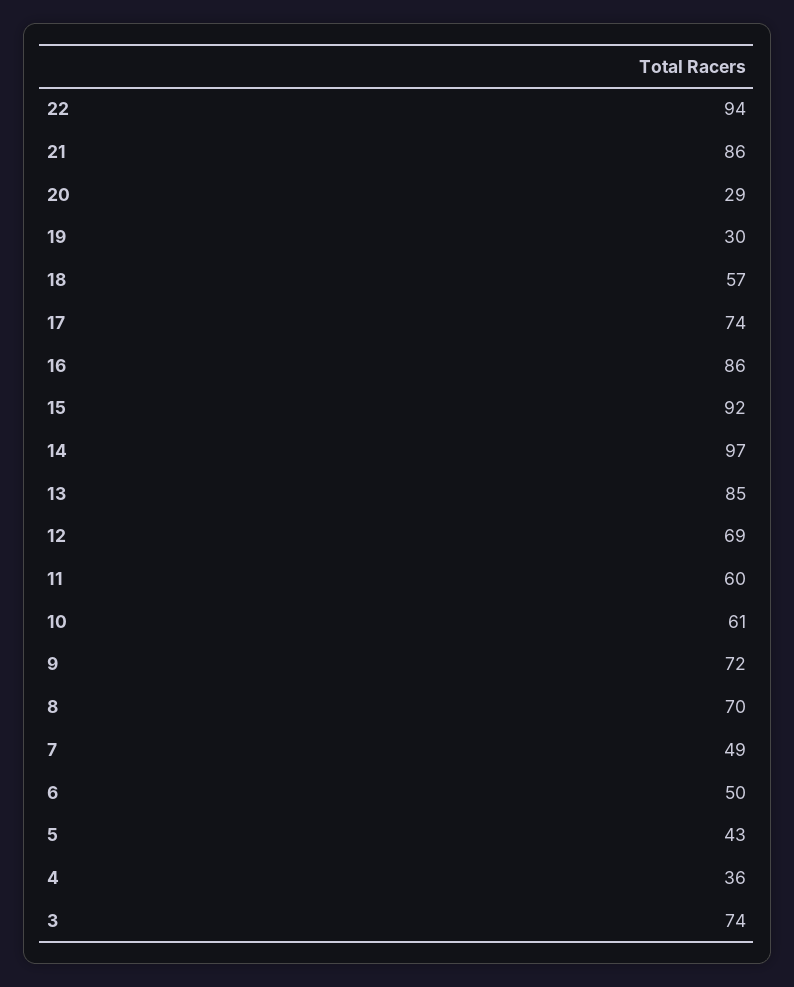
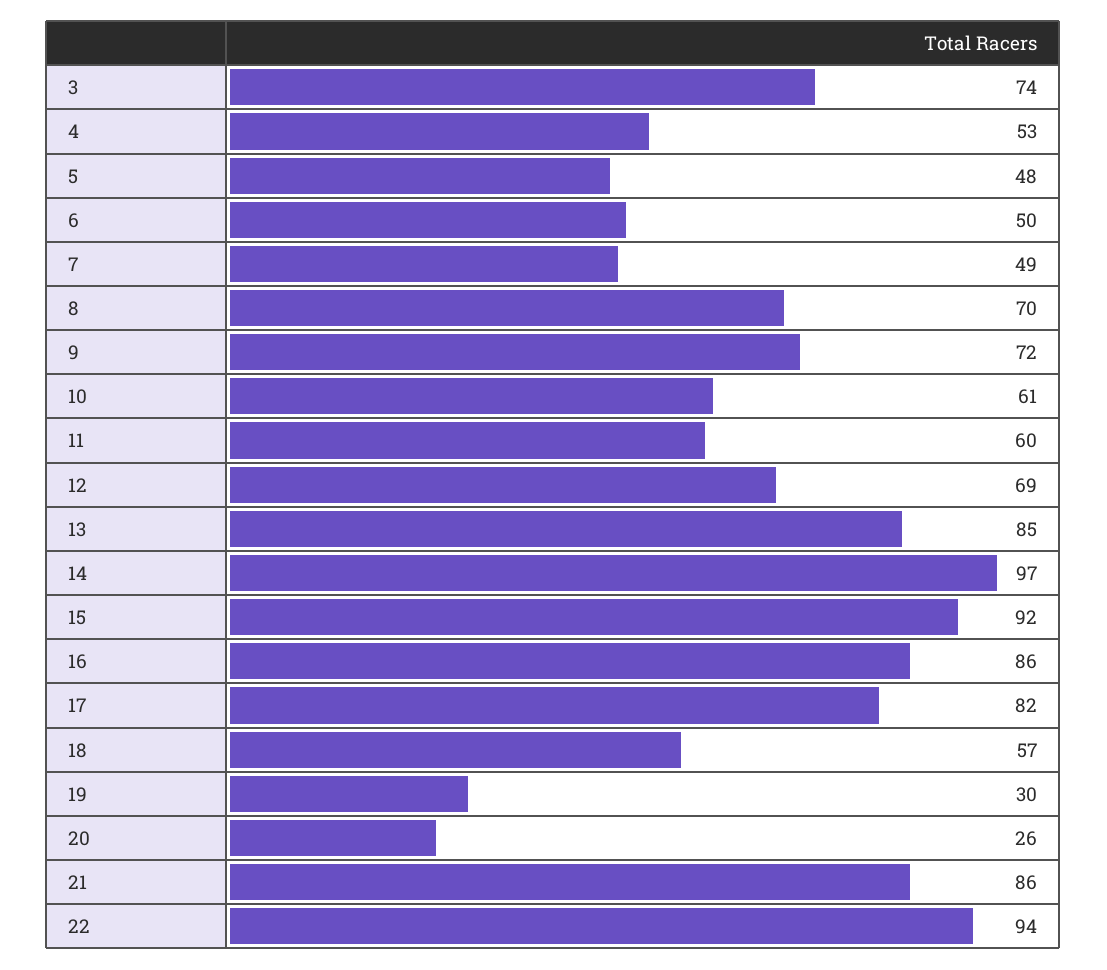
20: 29 -> 26
17: 74 -> 82
5: 43 -> 48
4: 36 -> 53

